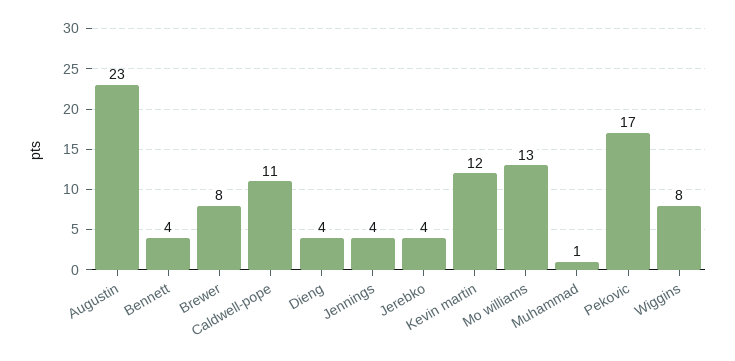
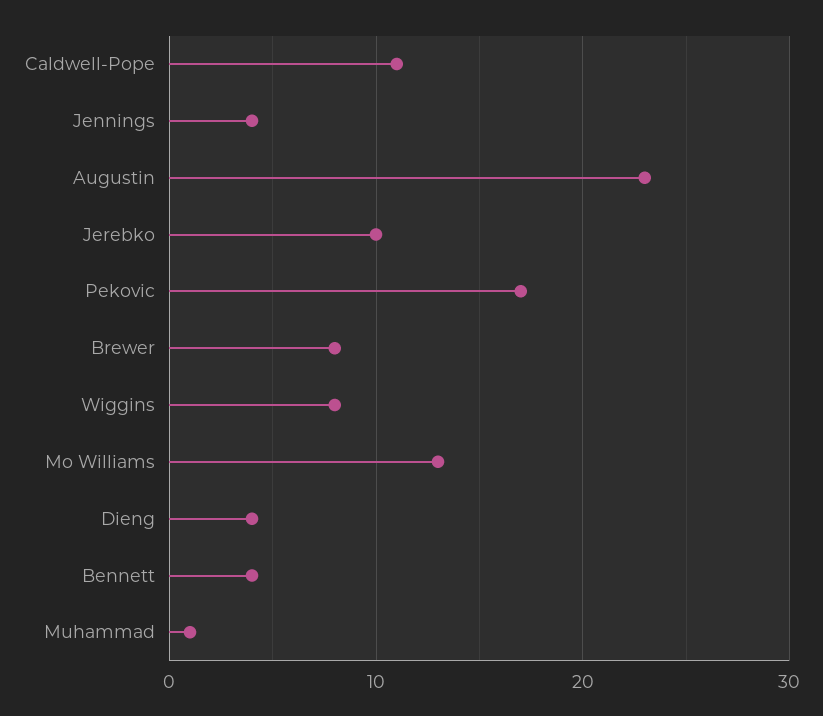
Jerebko: 4 -> 10
Kevin martin: 12 -> none

